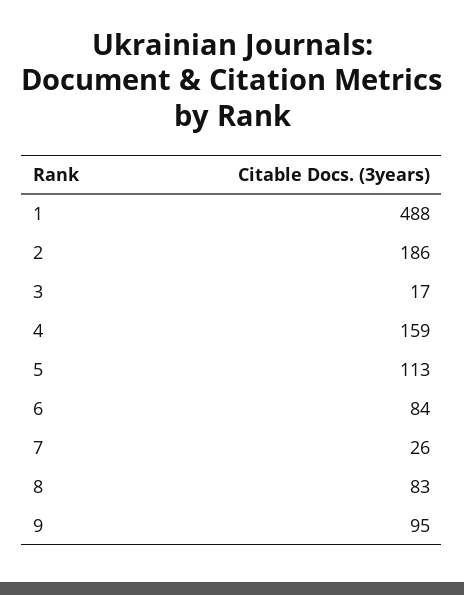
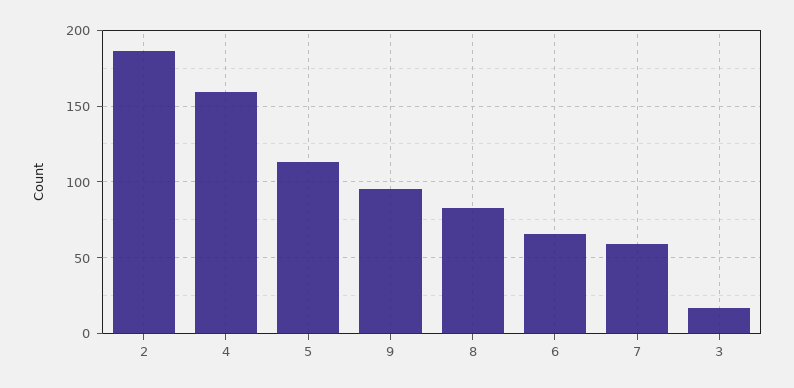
1: 488 -> none
6: 84 -> 65
7: 26 -> 60

